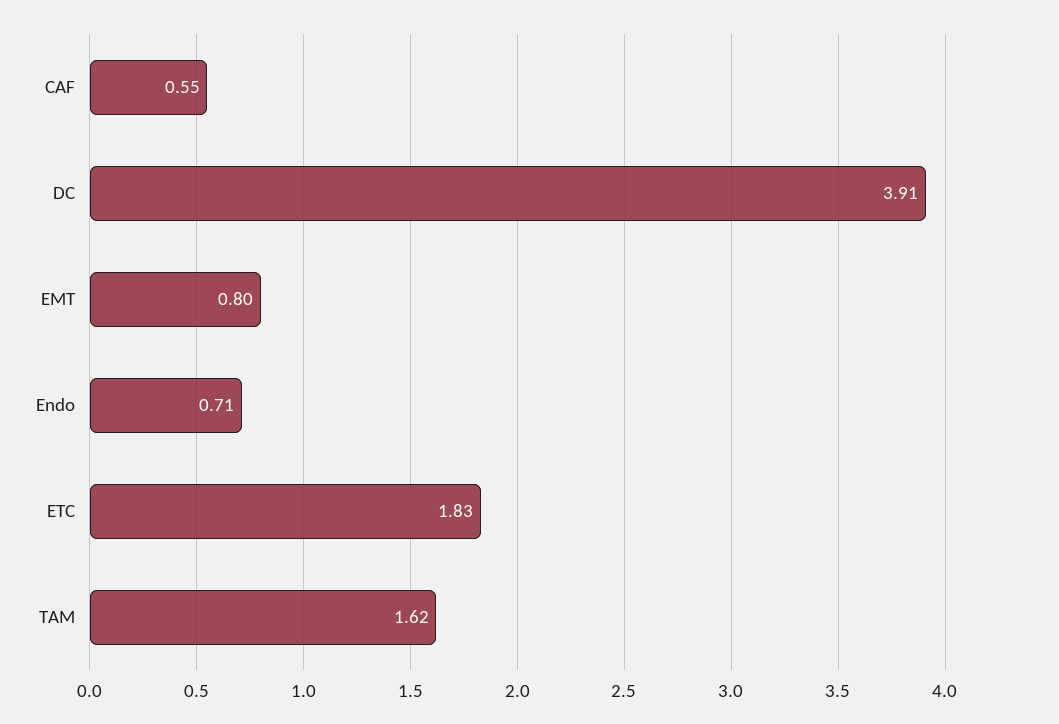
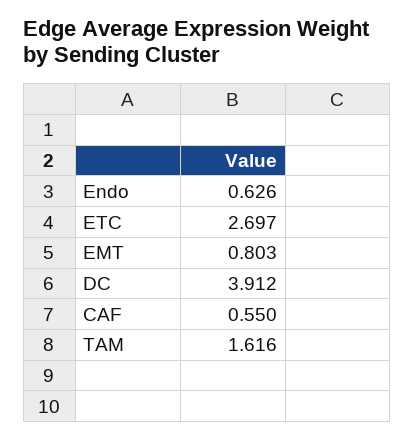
Endo: 0.71 -> 0.626
ETC: 1.83 -> 2.697

